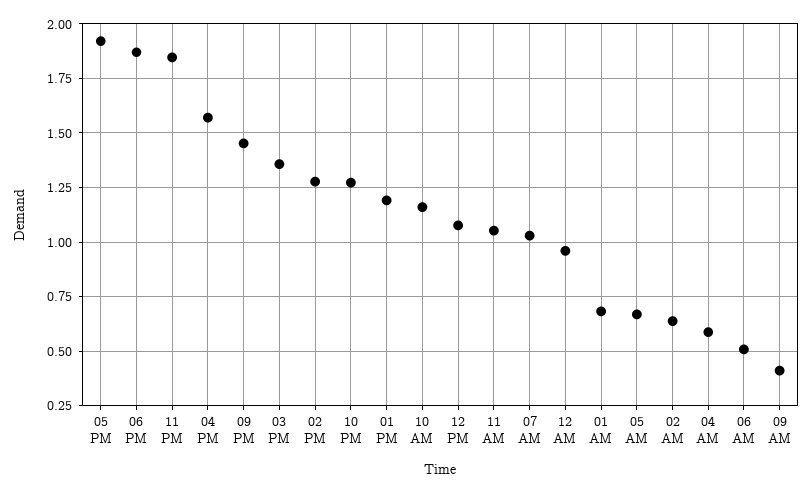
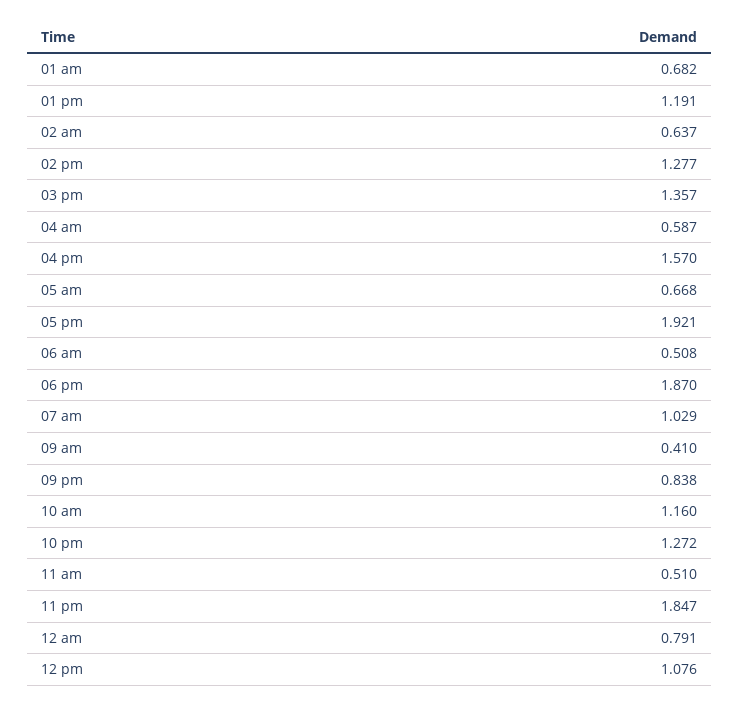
09 PM: 1.45 -> 0.838
11 AM: 1.05 -> 0.51
12 AM: 0.95 -> 0.791

